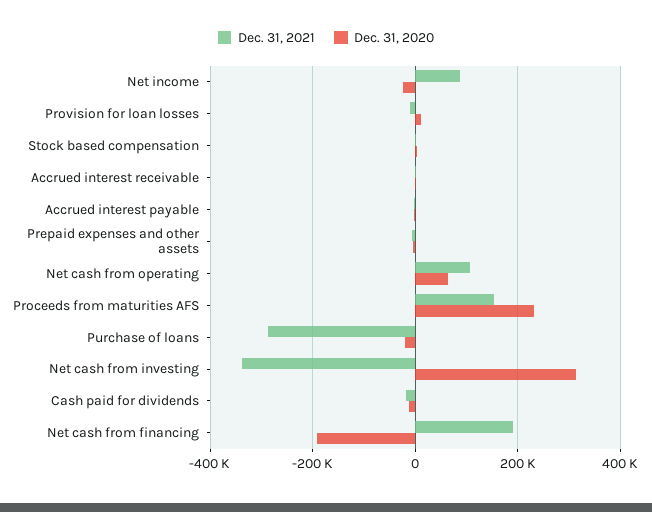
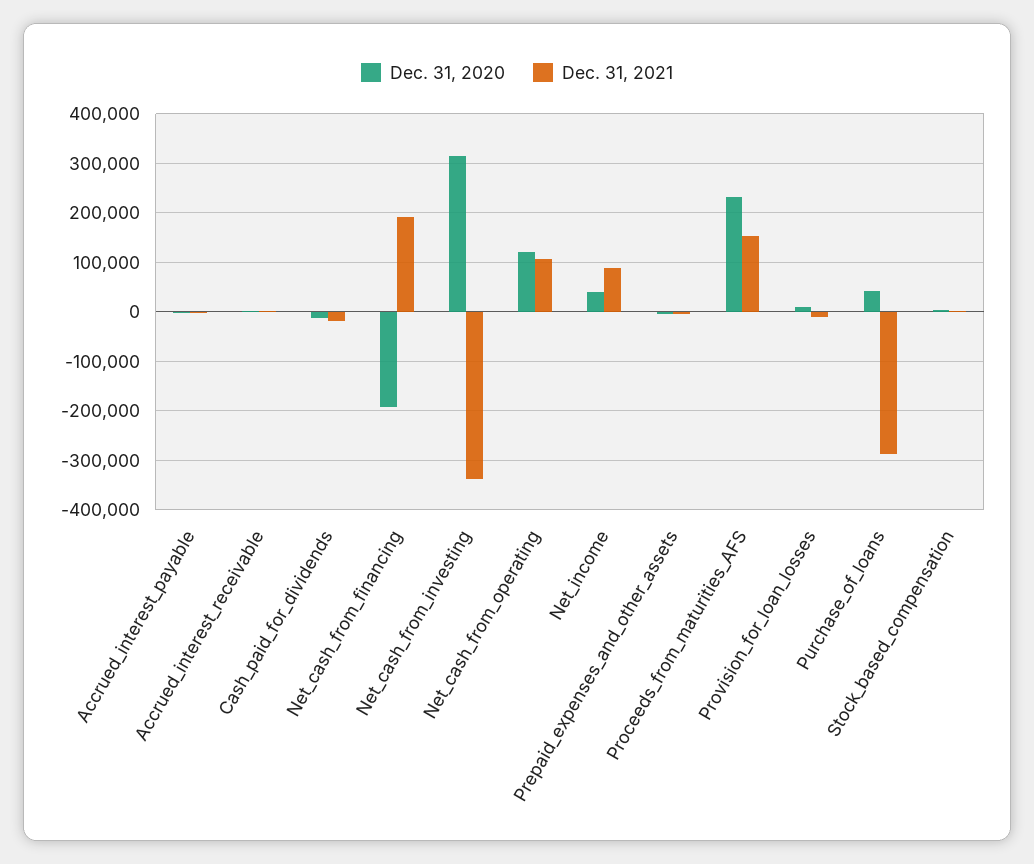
Dec. 31, 2020, Net income: -20000 -> 40000
Dec. 31, 2020, Net cash from operating: 60000 -> 120000
Dec. 31, 2020, Purchase of loans: -20000 -> 40000

